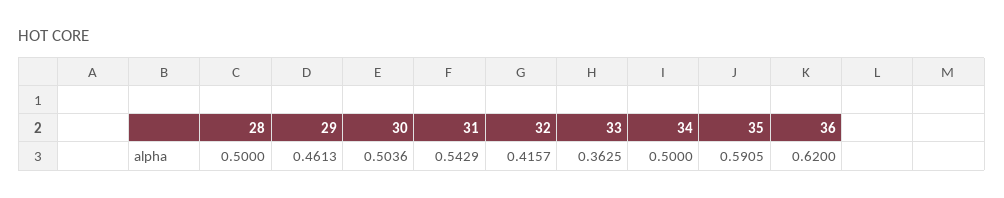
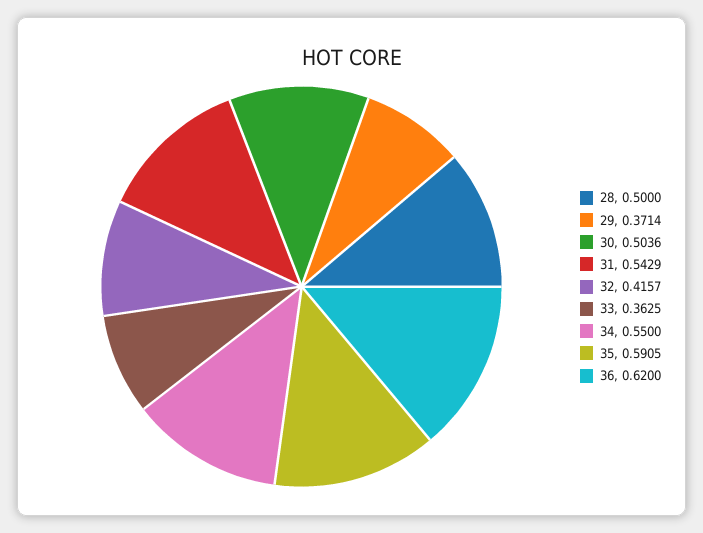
29: 0.4613 -> 0.3714
34: 0.5 -> 0.55

